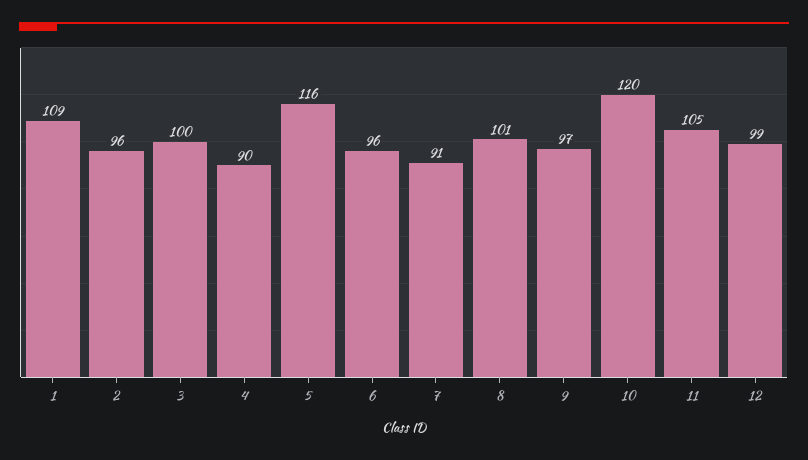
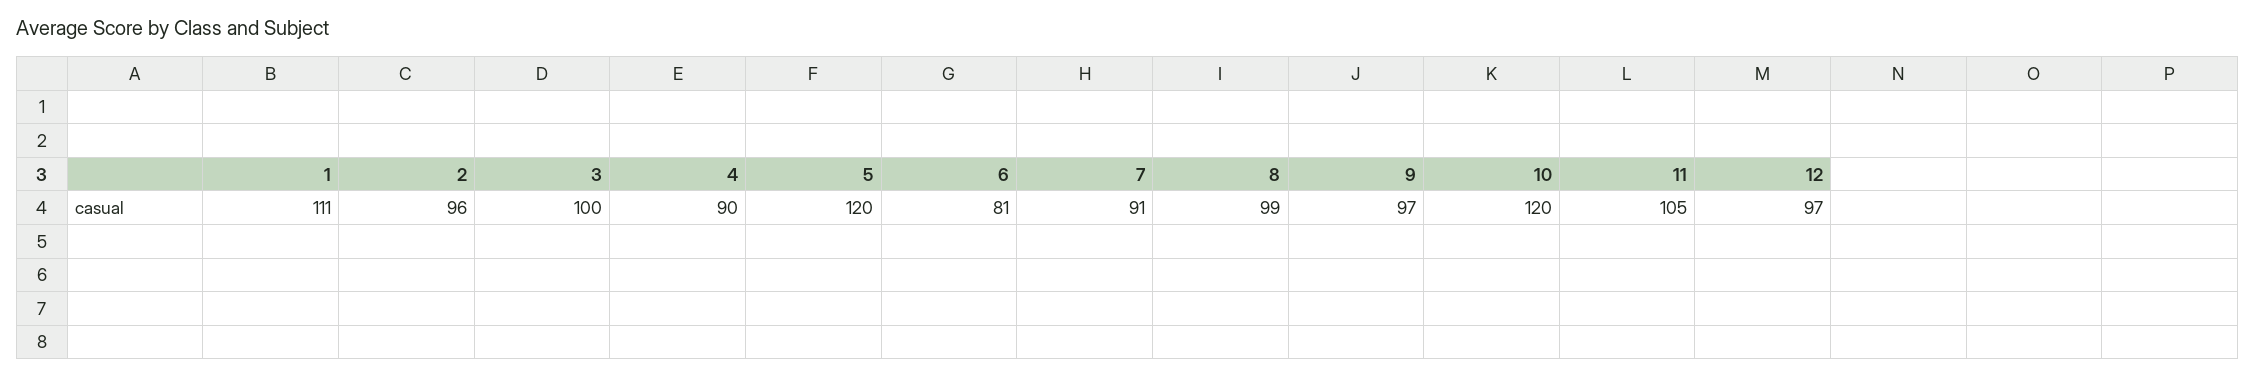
1: 109 -> 111
5: 116 -> 120
6: 96 -> 81
8: 101 -> 99
12: 99 -> 97

